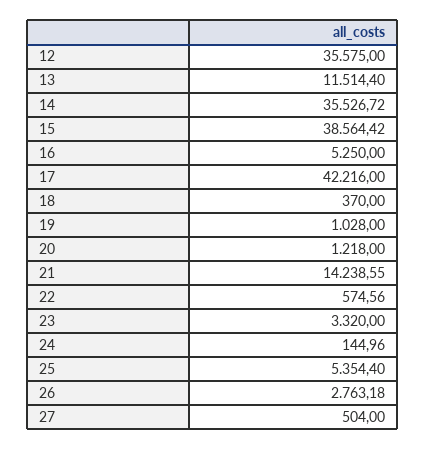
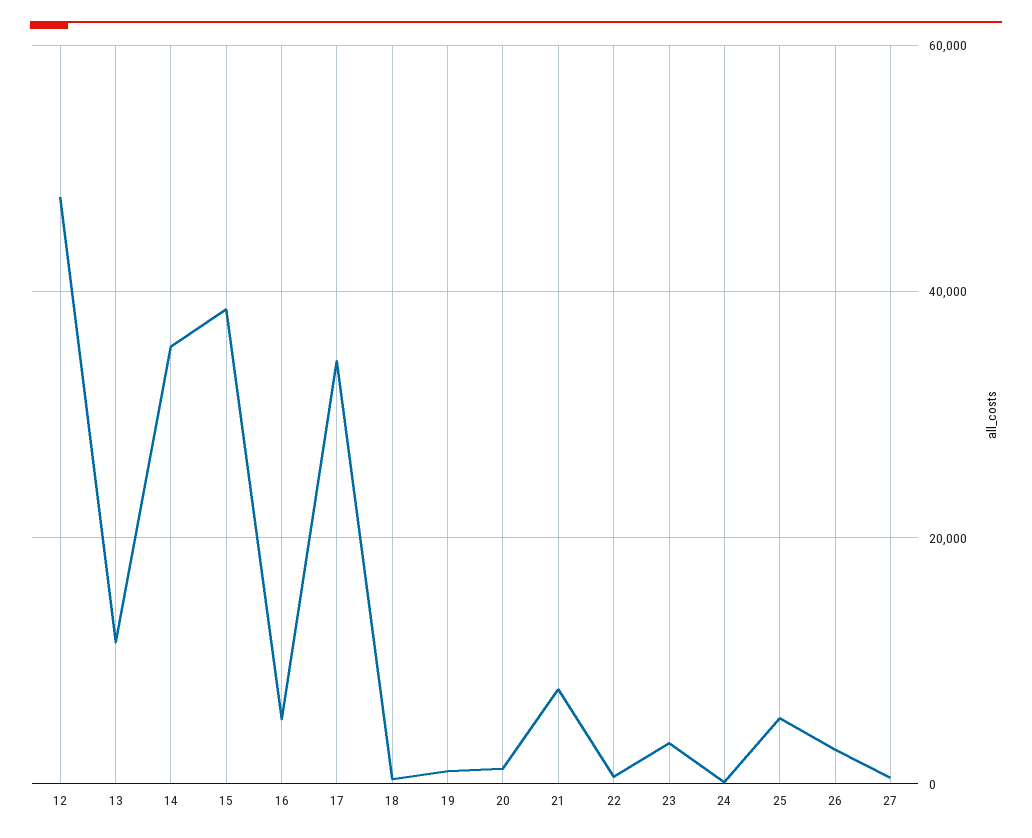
12: 35575 -> 48000
17: 42216 -> 34000
21: 14238.55 -> 8000

